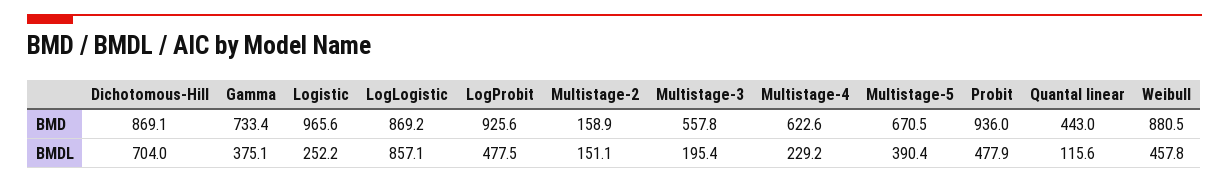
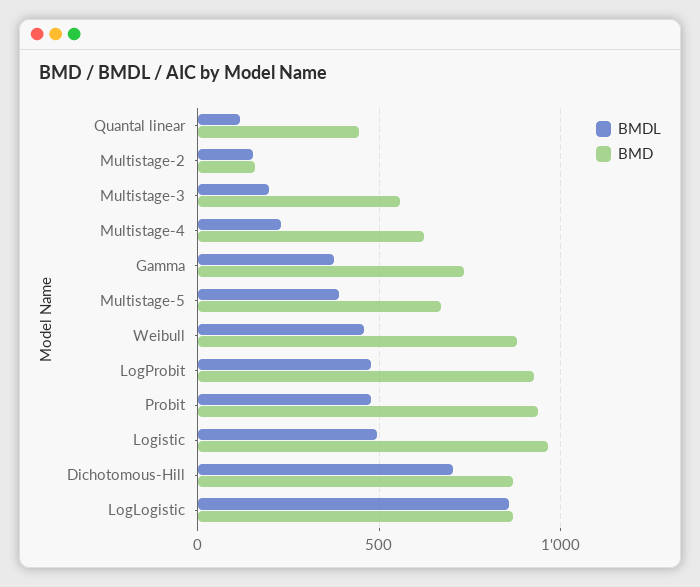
BMDL, Logistic: 252.2 -> 500

